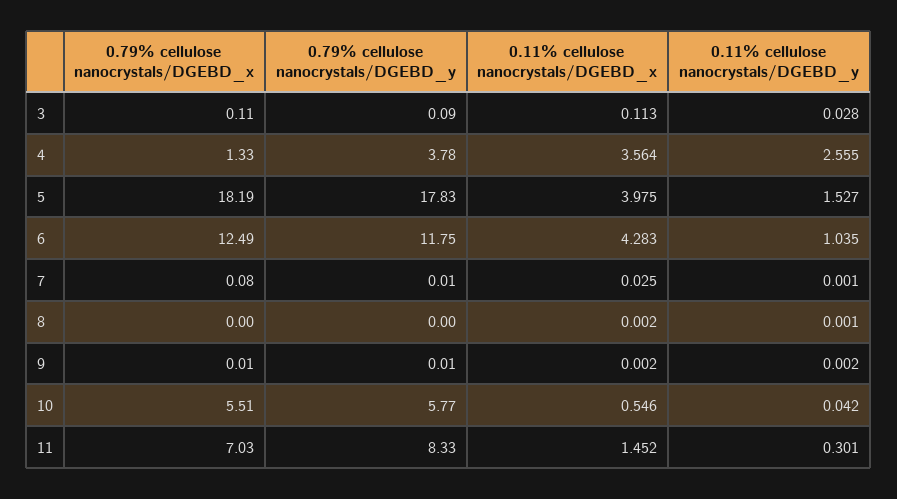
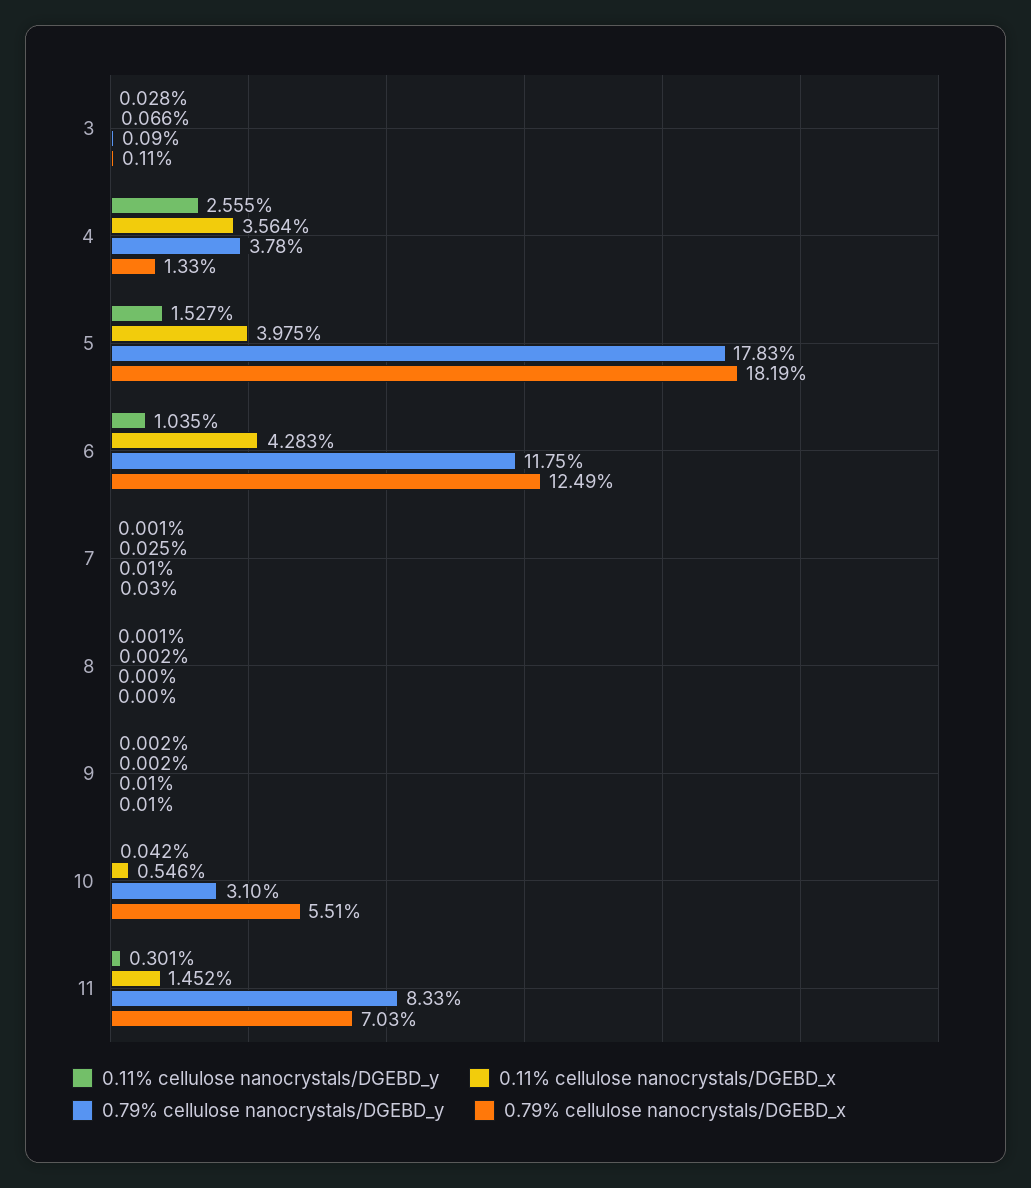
0.11% cellulose nanocrystals/DGEBD_x, 3: 0.113 -> 0.066
0.79% cellulose nanocrystals/DGEBD_x, 7: 0.08 -> 0.03
0.79% cellulose nanocrystals/DGEBD_y, 10: 5.77 -> 3.1

